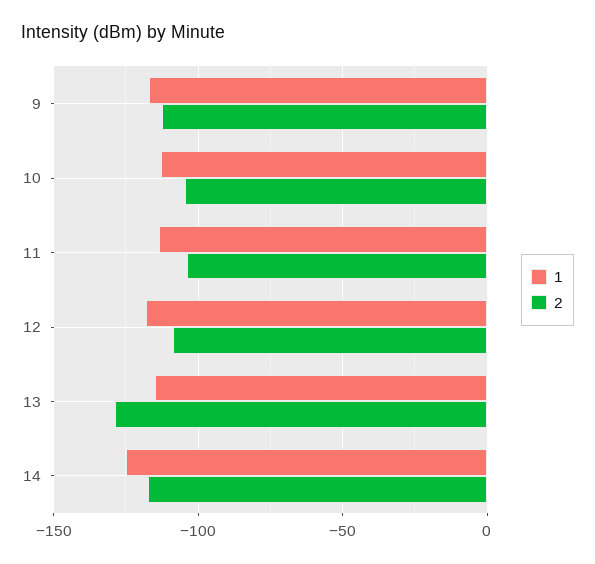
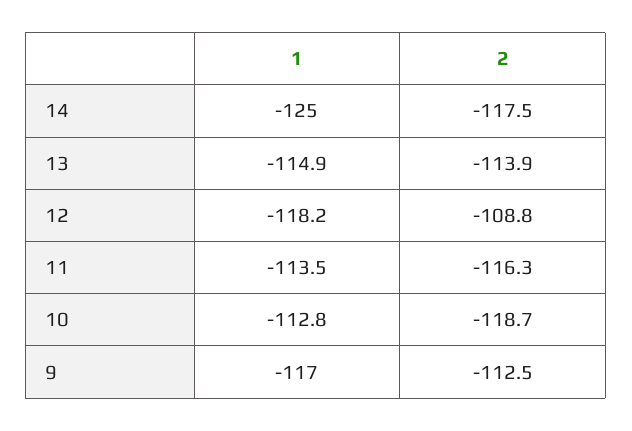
2, 10: -105 -> -118.7
2, 11: -105 -> -116.3
2, 13: -130 -> -113.9

